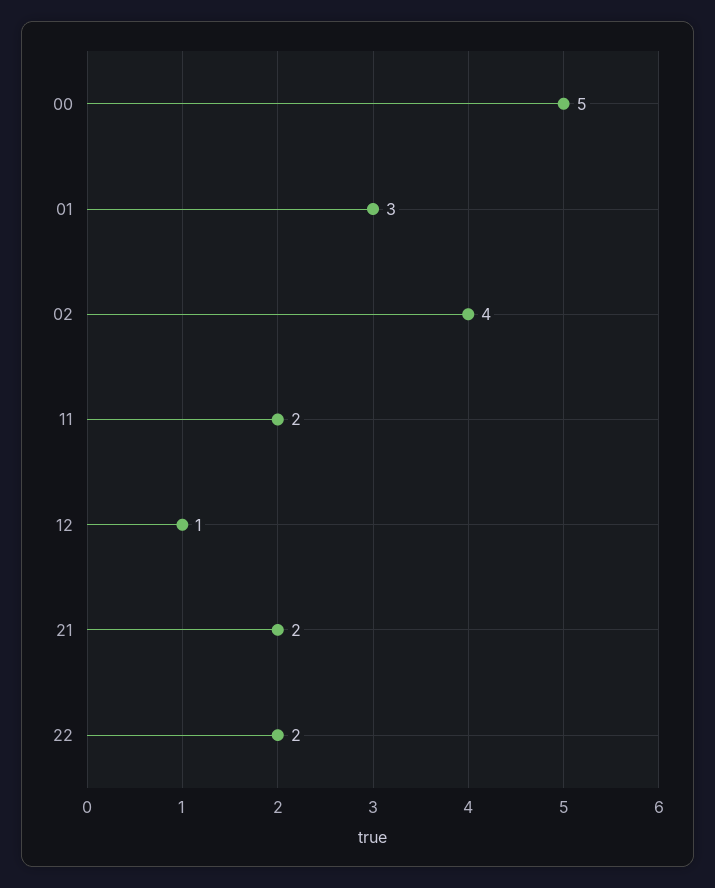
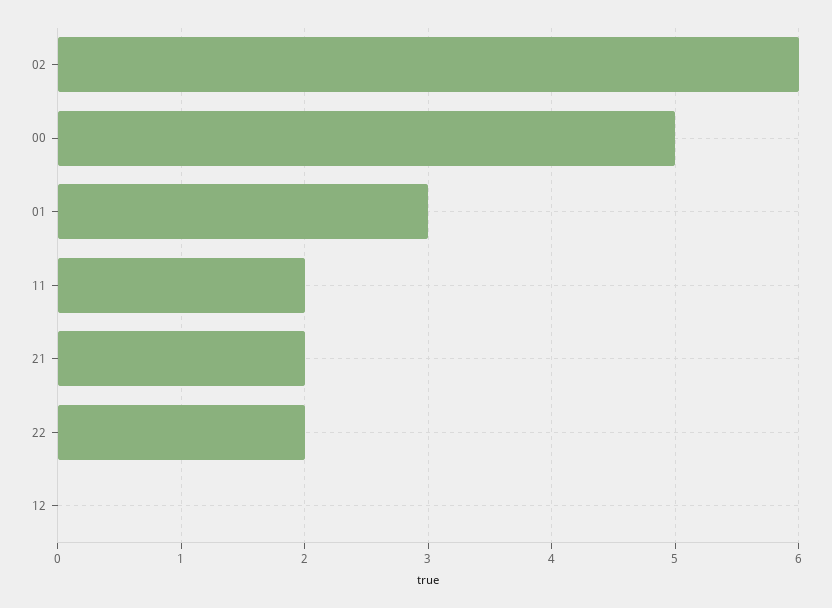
02: 4 -> 6
12: 1 -> 0

